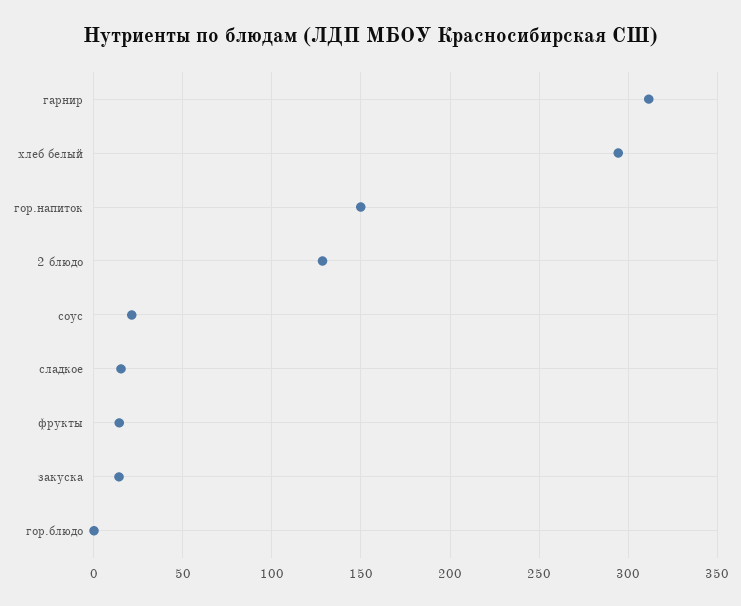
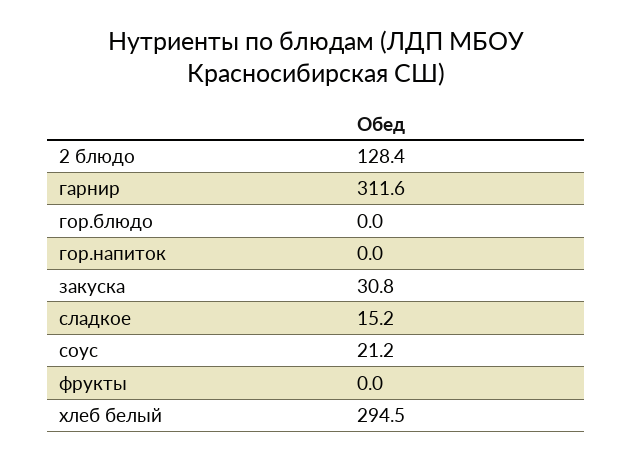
гор.напиток: 150 -> 0
фрукты: 15 -> 0
закуска: 15 -> 30.8

